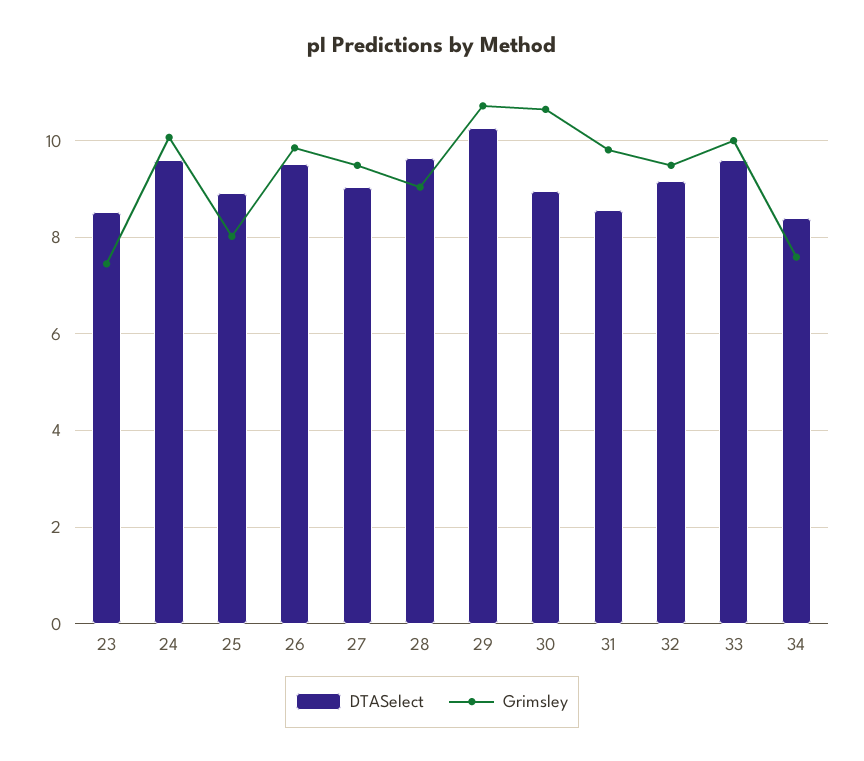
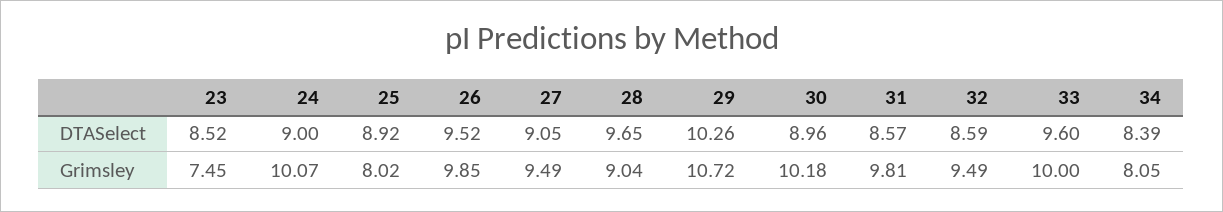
DTASelect, 24: 9.6 -> 9
Grimsley, 30: 10.6 -> 10.18
DTASelect, 32: 9.2 -> 8.59
Grimsley, 34: 7.6 -> 8.05

